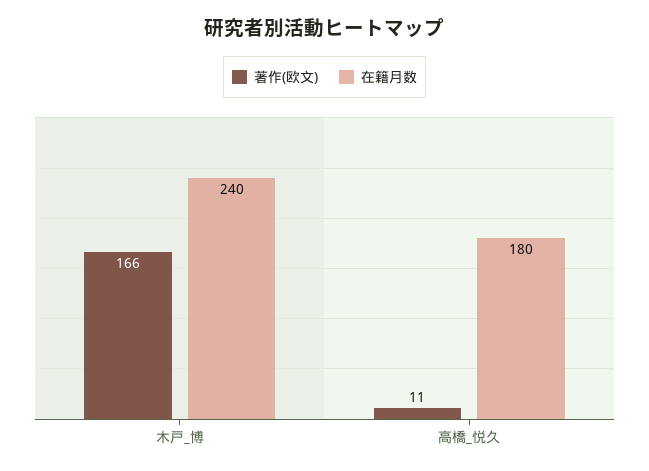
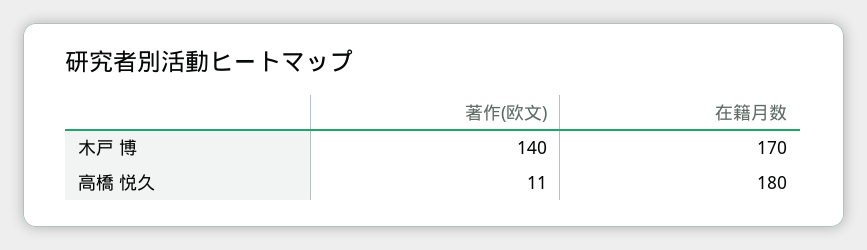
著作(欧文), 木戸_博: 166 -> 140
在籍月数, 木戸_博: 240 -> 170

